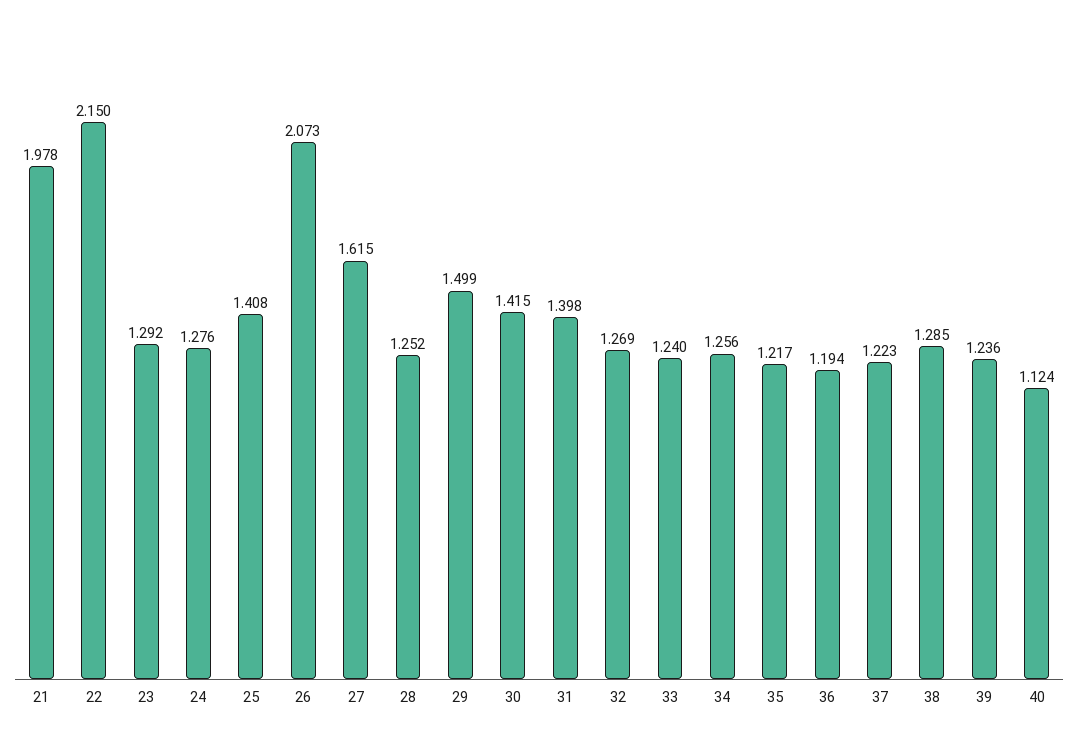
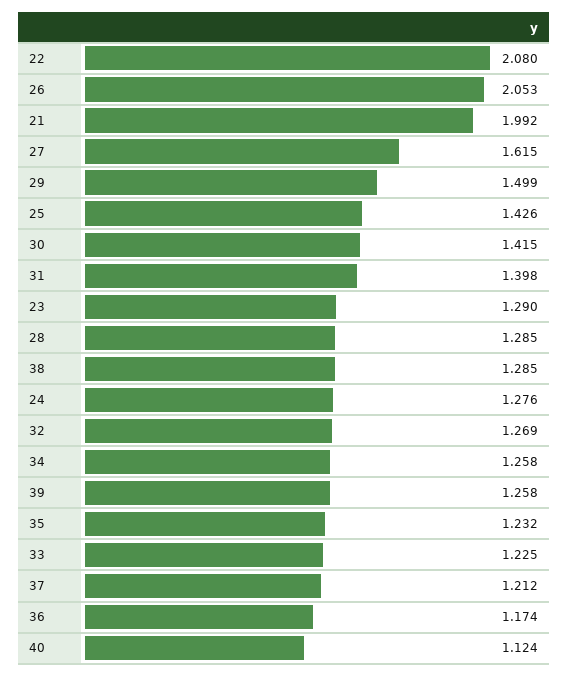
21: 1.978 -> 1.992
22: 2.15 -> 2.08
23: 1.292 -> 1.29
25: 1.408 -> 1.426
26: 2.073 -> 2.053
28: 1.252 -> 1.285
33: 1.24 -> 1.225
34: 1.256 -> 1.258
35: 1.217 -> 1.232
36: 1.194 -> 1.174
37: 1.223 -> 1.212
39: 1.236 -> 1.258

